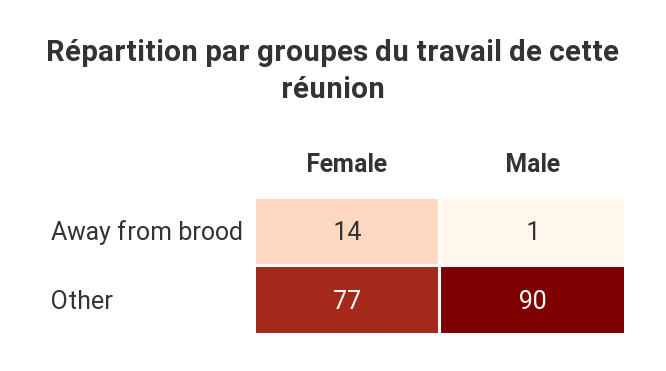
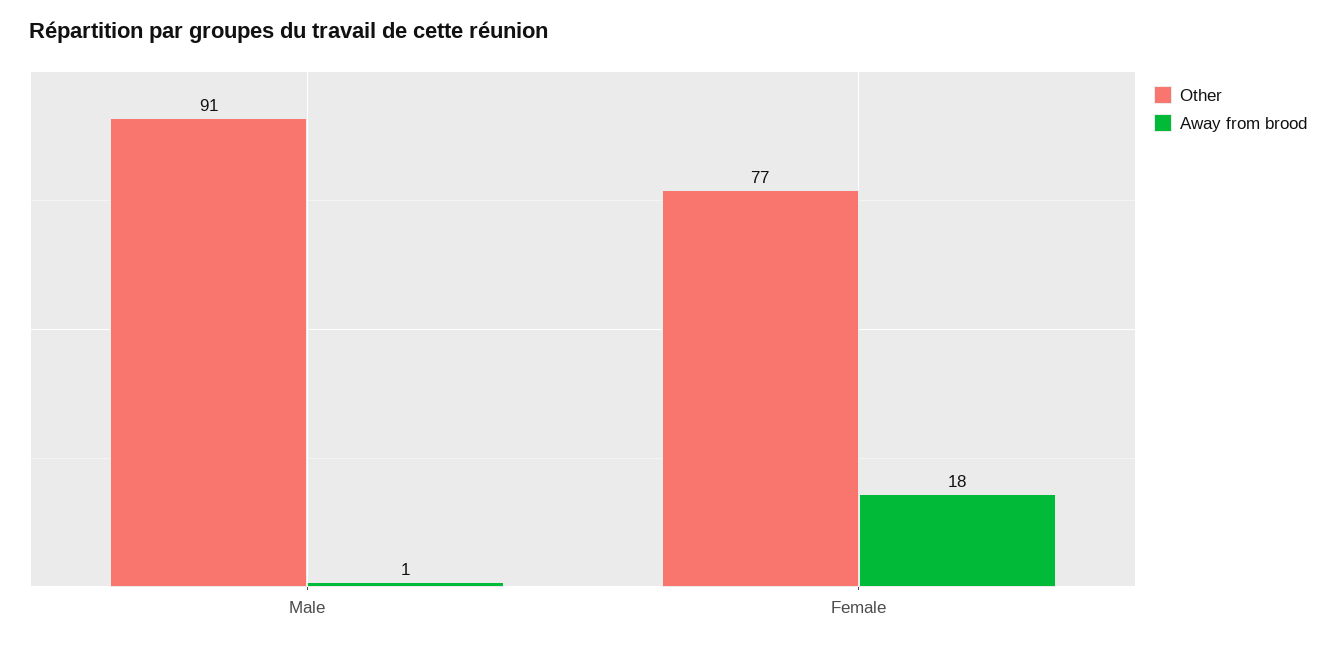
Away from brood, Female: 14 -> 18
Other, Male: 90 -> 91

